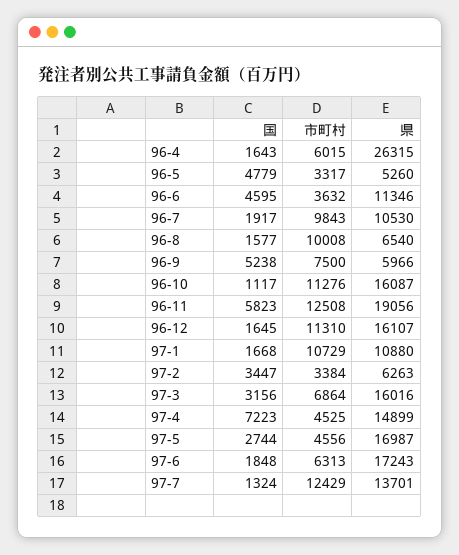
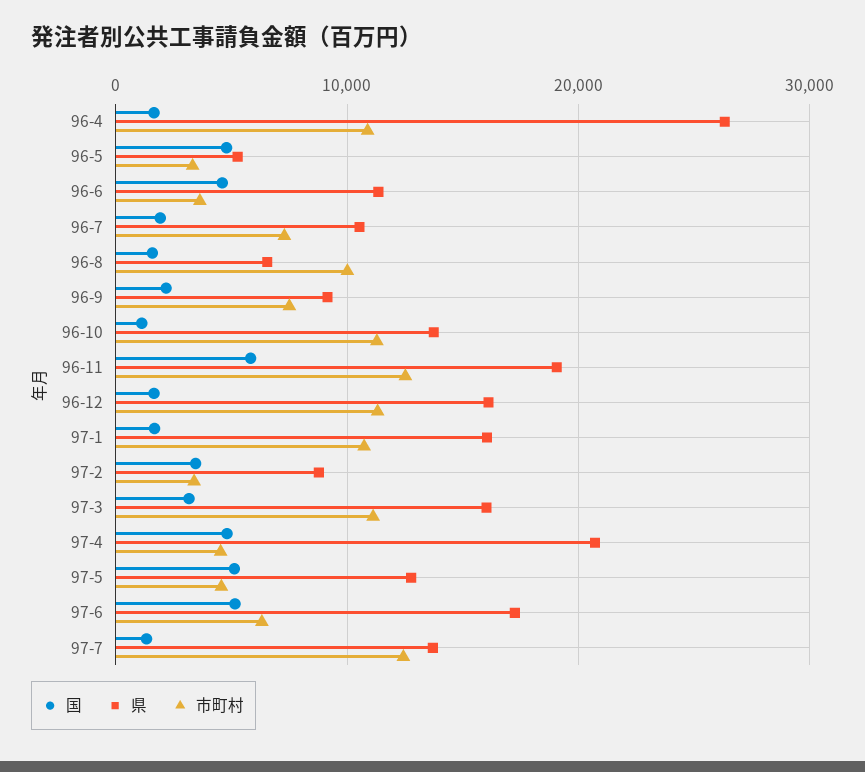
市町村, 96-4: 6015 -> 11000
市町村, 96-7: 9843 -> 7000
国, 96-9: 5238 -> 2000
県, 96-9: 5966 -> 9000
県, 96-10: 16087 -> 14000
県, 97-1: 10880 -> 16000
県, 97-2: 6263 -> 9000
市町村, 97-3: 6864 -> 11000
国, 97-4: 7223 -> 5000
県, 97-4: 14899 -> 21000
国, 97-5: 2744 -> 5000
県, 97-5: 16987 -> 13000
国, 97-6: 1848 -> 5000

